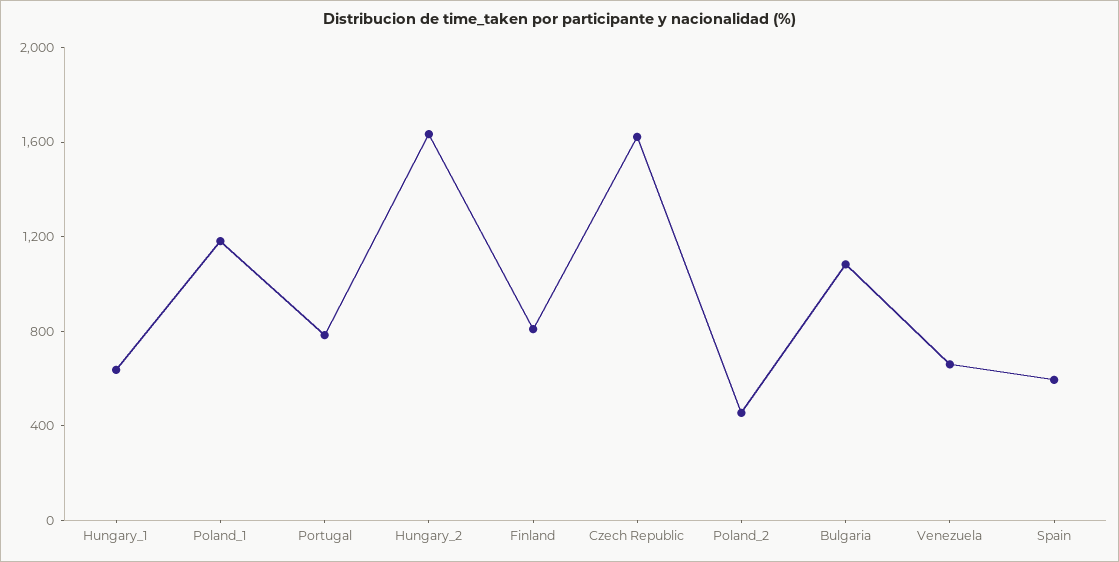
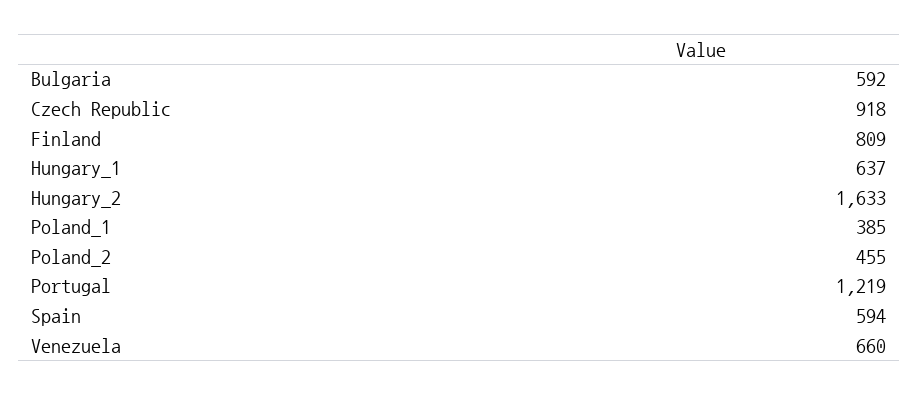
Poland_1: 1200 -> 385
Portugal: 800 -> 1219
Czech Republic: 1600 -> 918
Bulgaria: 1100 -> 592

